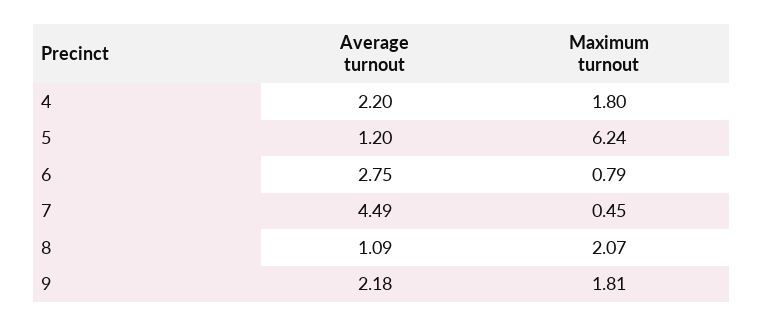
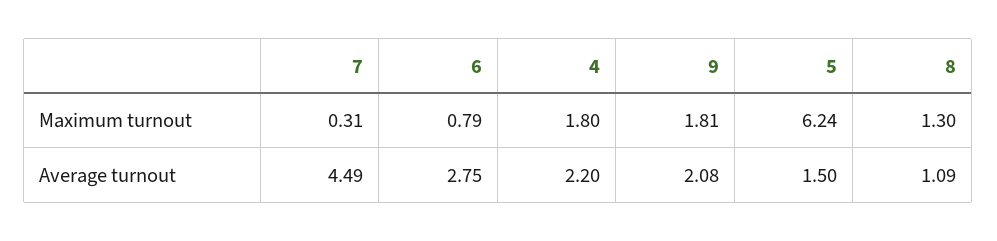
Average turnout, 5: 1.2 -> 1.5
Maximum turnout, 7: 0.45 -> 0.31
Maximum turnout, 8: 2.07 -> 1.3
Average turnout, 9: 2.18 -> 2.08

